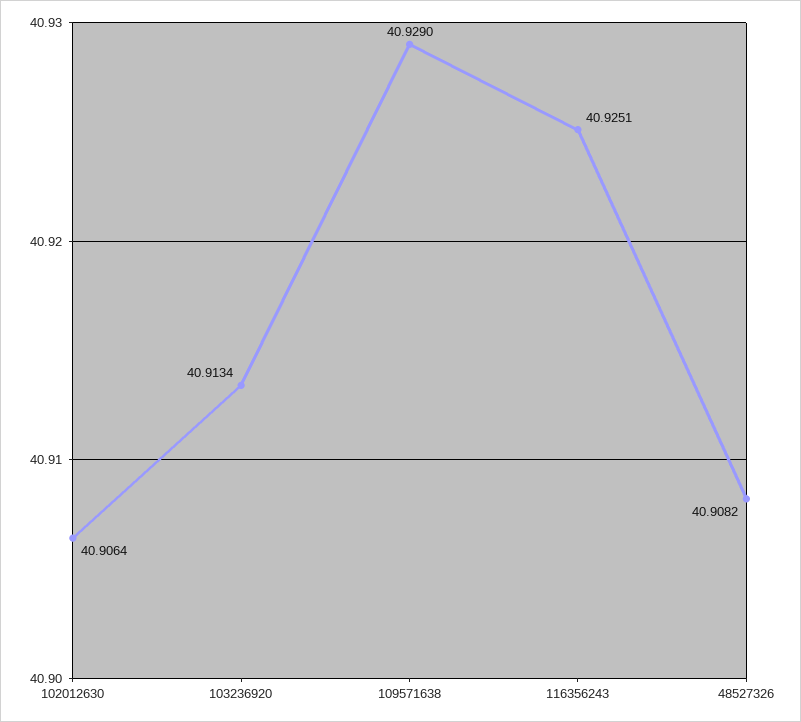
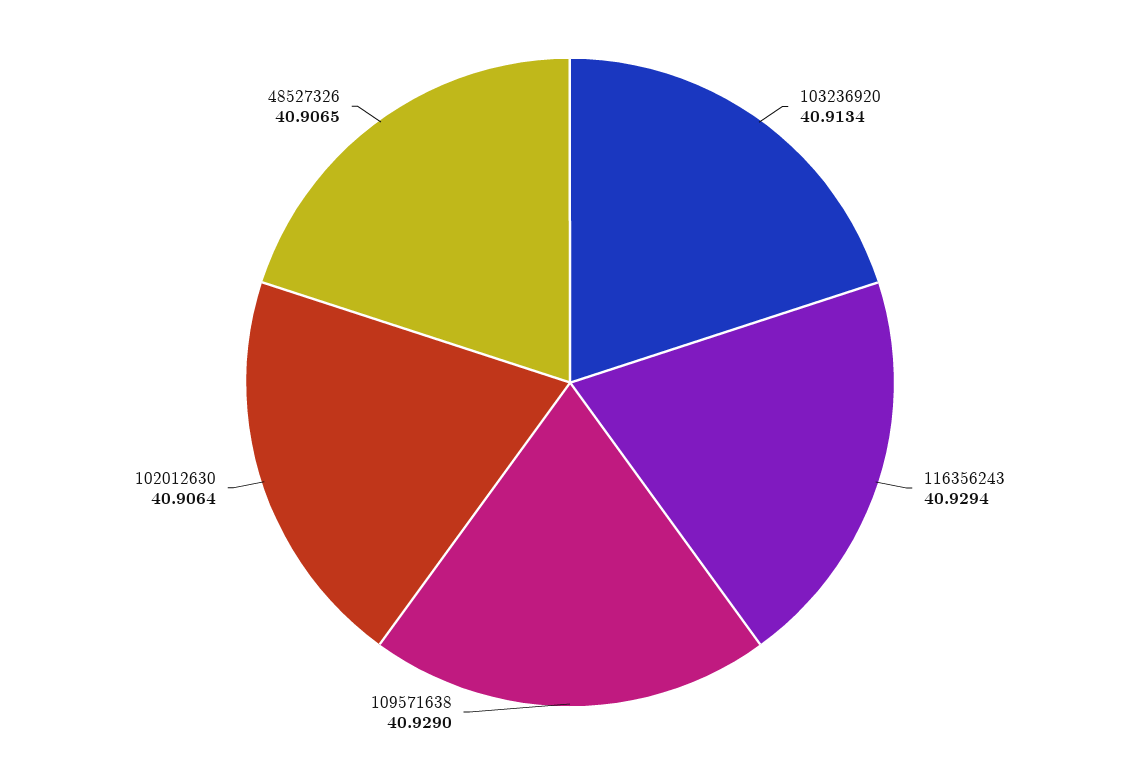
116356243: 40.9251 -> 40.9294
48527326: 40.9082 -> 40.9065

